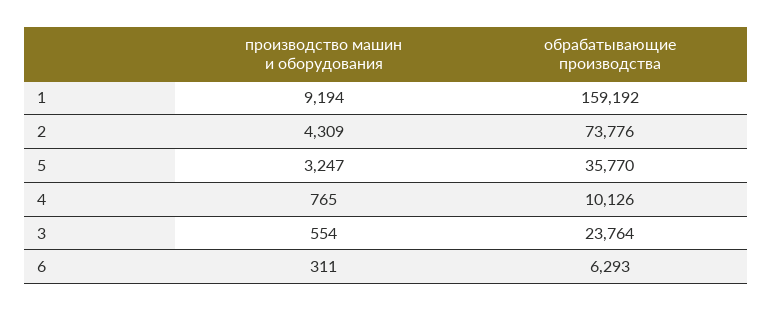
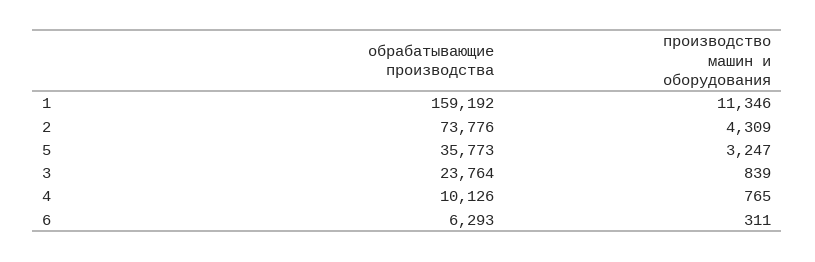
производство машин и оборудования, 1: 9194 -> 11346
обрабатывающие производства, 5: 35770 -> 35773
производство машин и оборудования, 3: 554 -> 839

